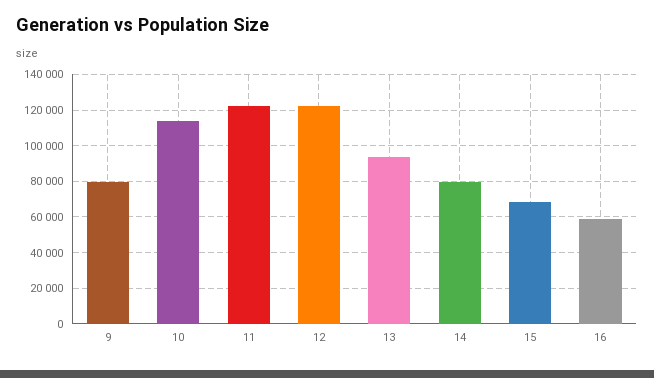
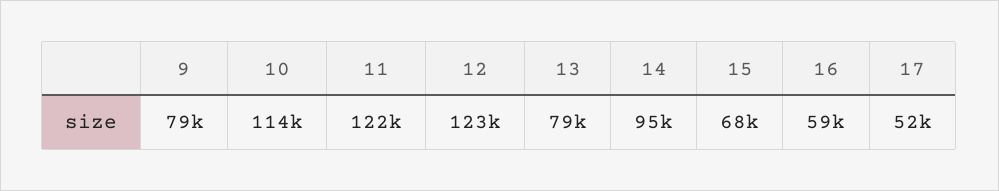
13: 95000 -> 79000
14: 80000 -> 95000
17: none -> 52000

